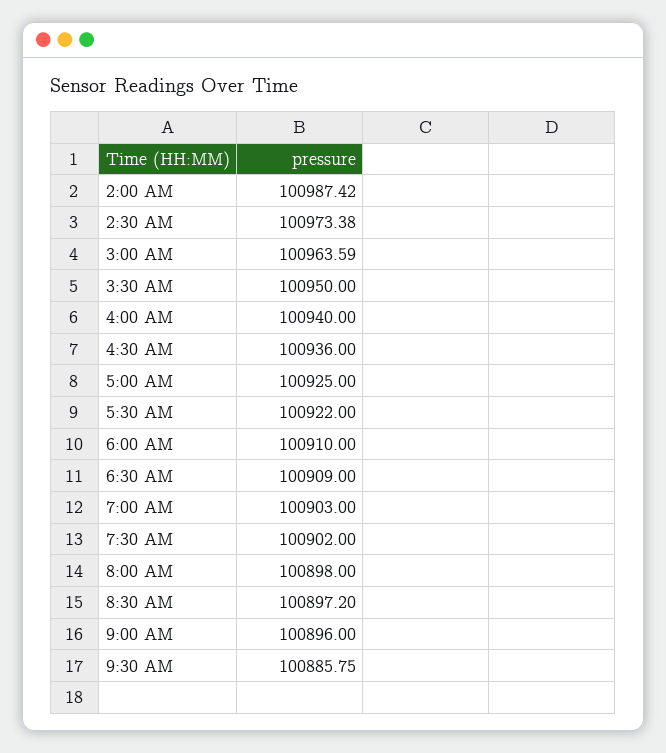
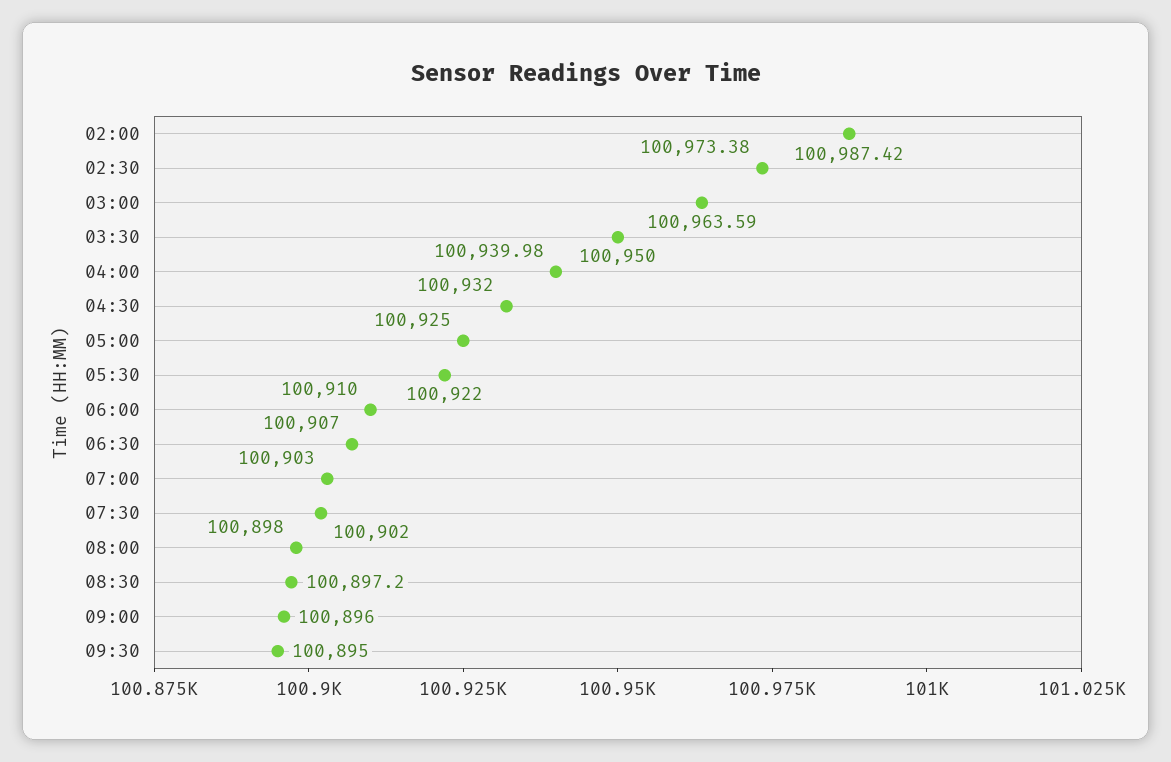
4:00 AM: 100940 -> 100939.98
4:30 AM: 100936 -> 100932
6:30 AM: 100909 -> 100907
9:30 AM: 100885.75 -> 100895

